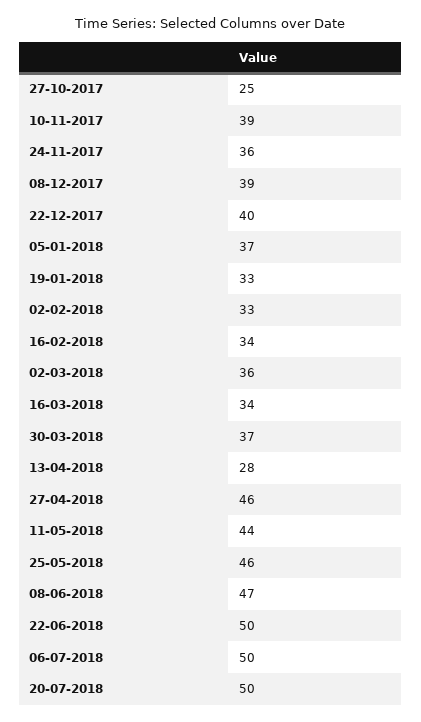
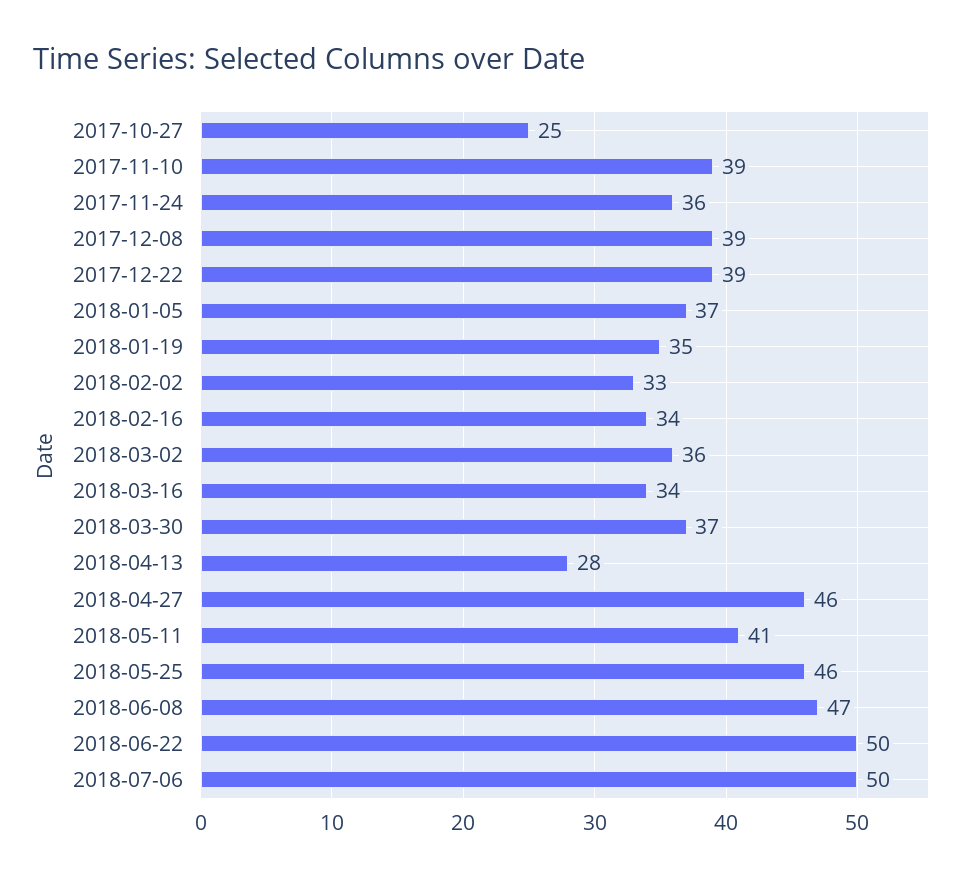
22-12-2017: 40 -> 39
19-01-2018: 33 -> 35
11-05-2018: 44 -> 41
20-07-2018: 50 -> none

